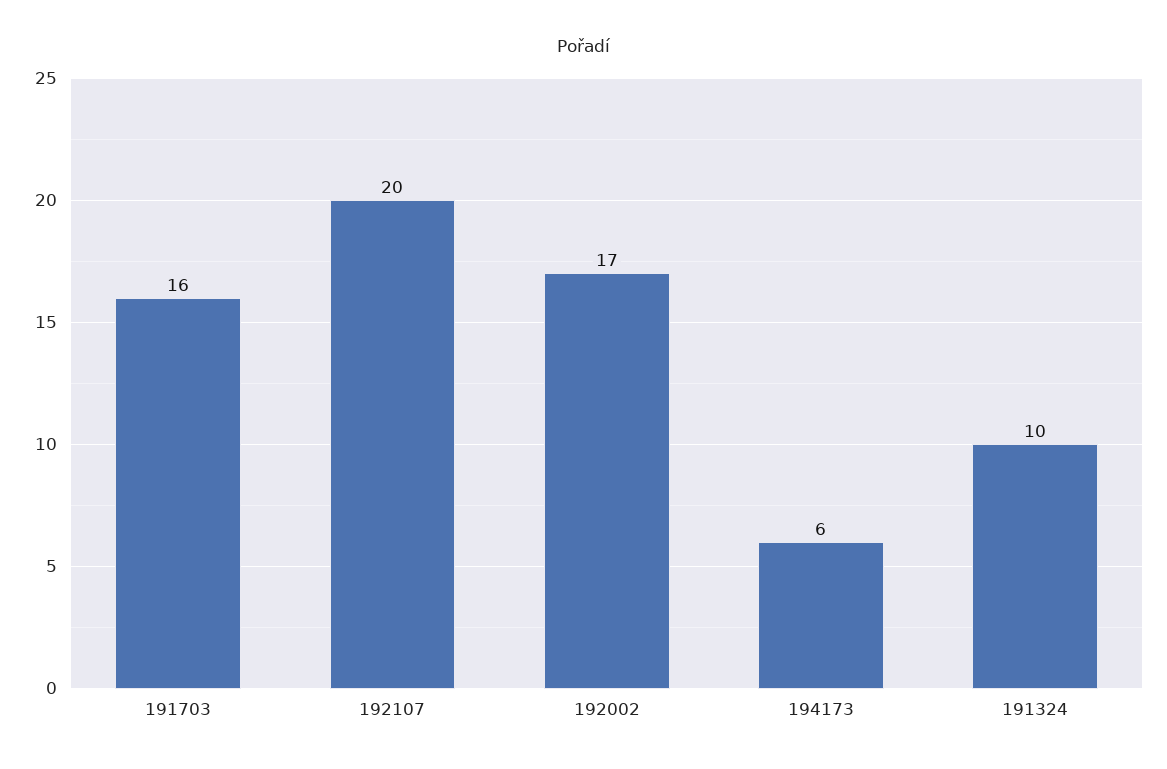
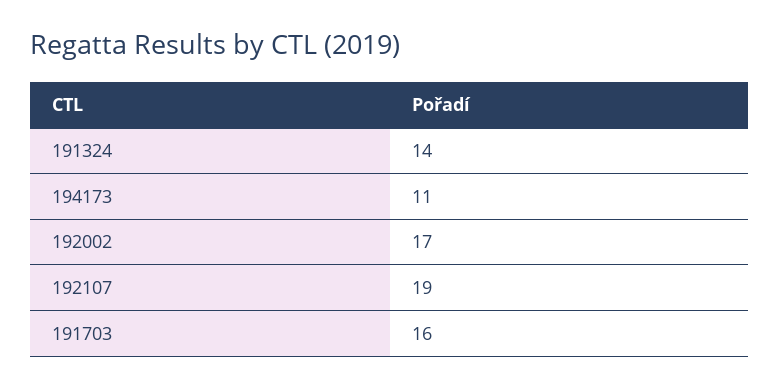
192107: 20 -> 19
194173: 6 -> 11
191324: 10 -> 14

